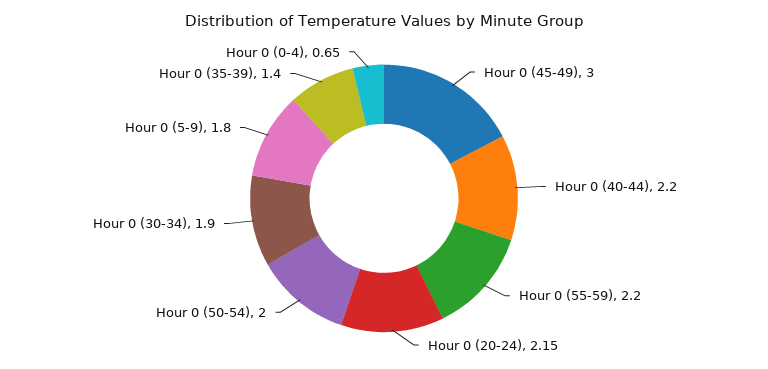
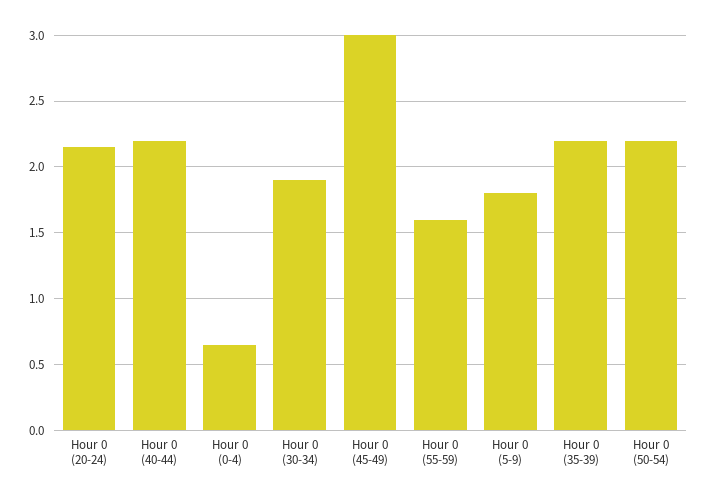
Hour 0 (55-59): 2.2 -> 1.6
Hour 0 (50-54): 2 -> 2.2
Hour 0 (35-39): 1.4 -> 2.2

